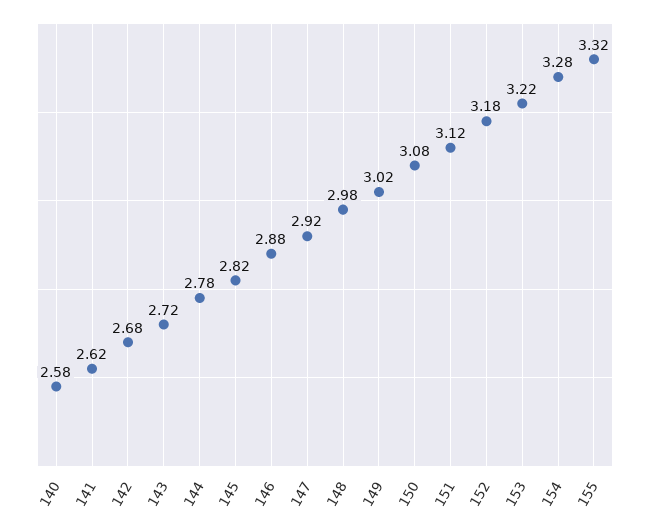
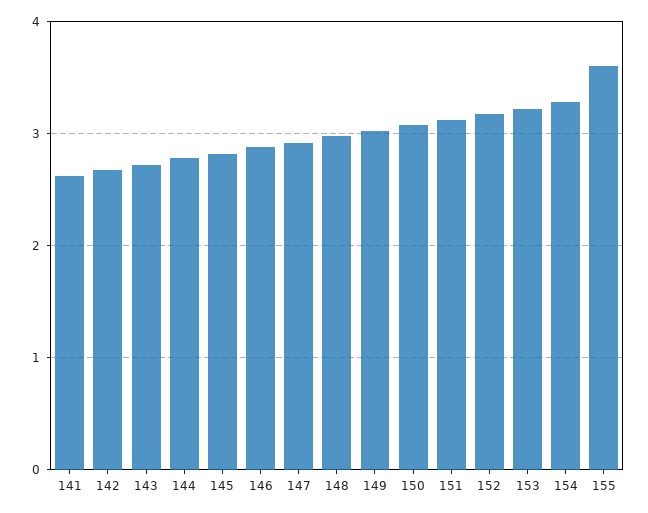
140: 2.58 -> none
155: 3.32 -> 3.6

